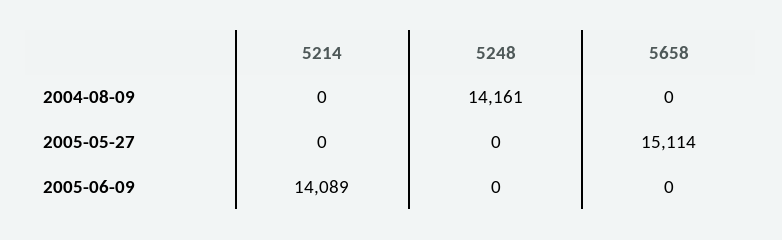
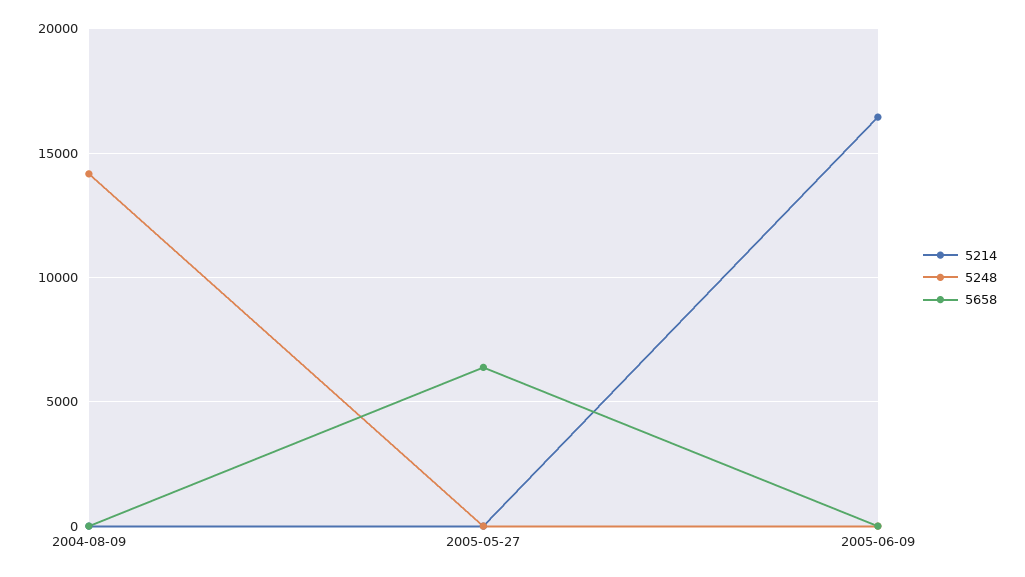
5658, 2005-05-27: 15114 -> 6500
5214, 2005-06-09: 14089 -> 16500

